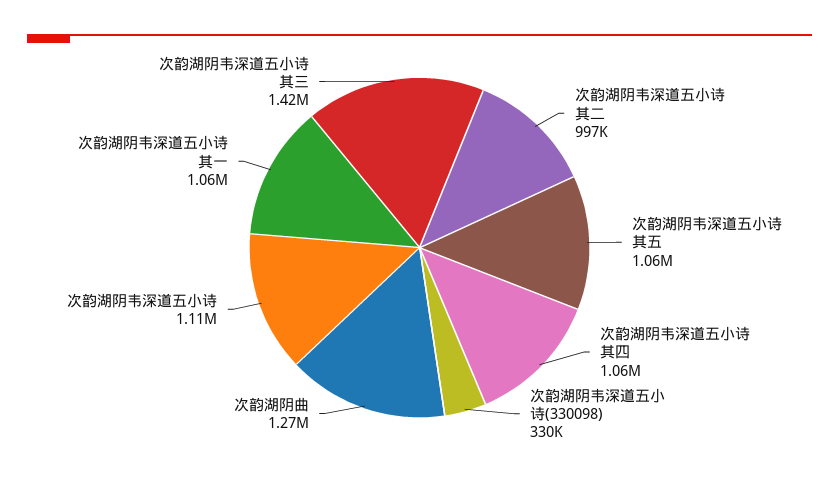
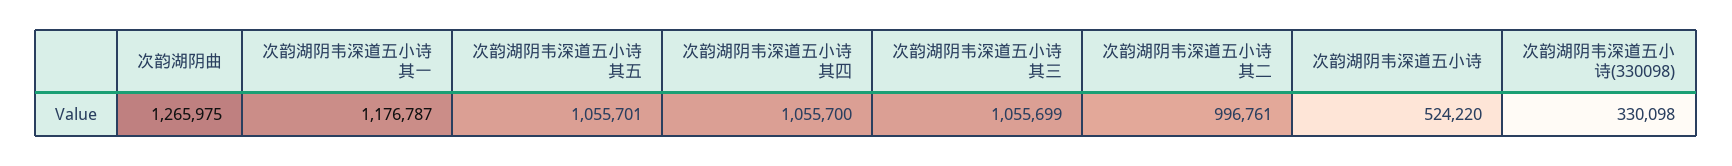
次韵湖阴韦深道五小诗: 1110000 -> 524220
次韵湖阴韦深道五小诗 其一: 1060000 -> 1176787
次韵湖阴韦深道五小诗 其三: 1420000 -> 1055699

